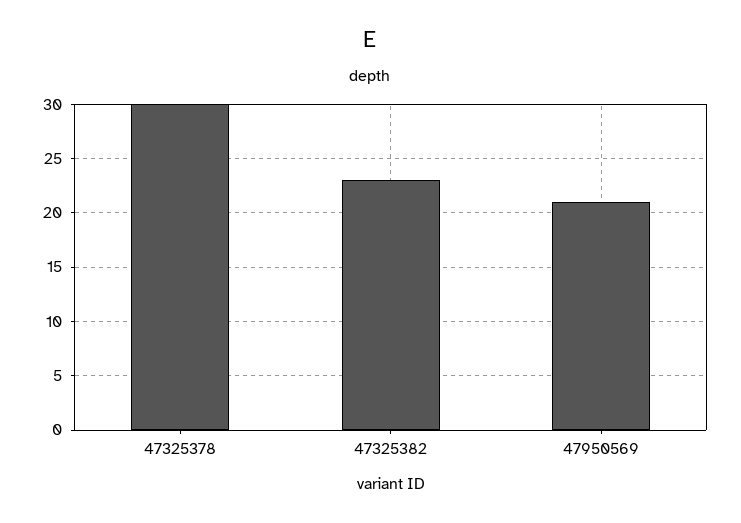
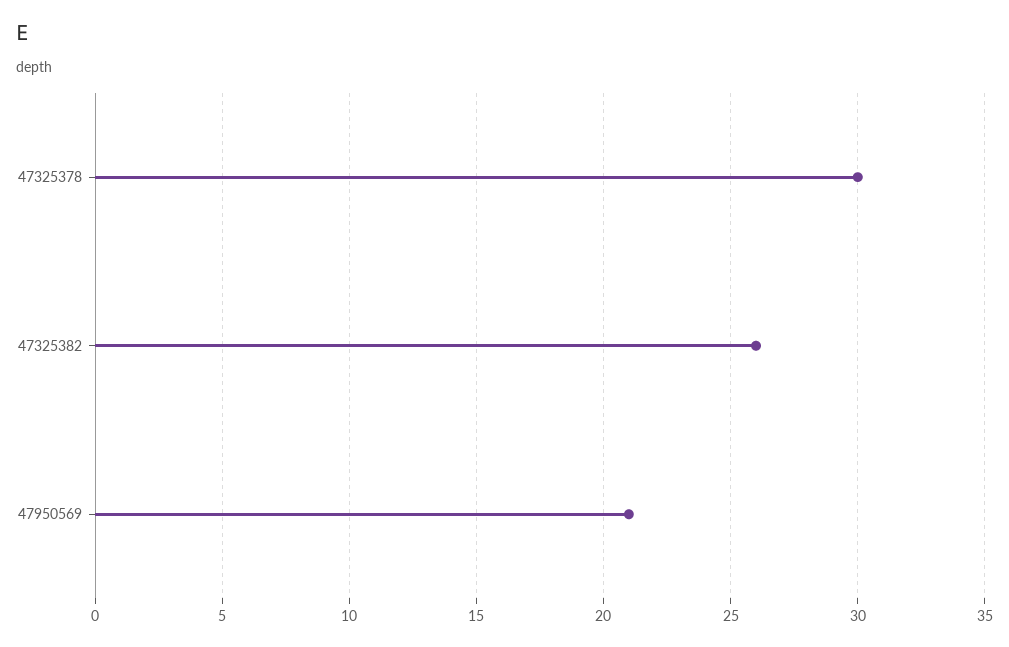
47325382: 23 -> 26

